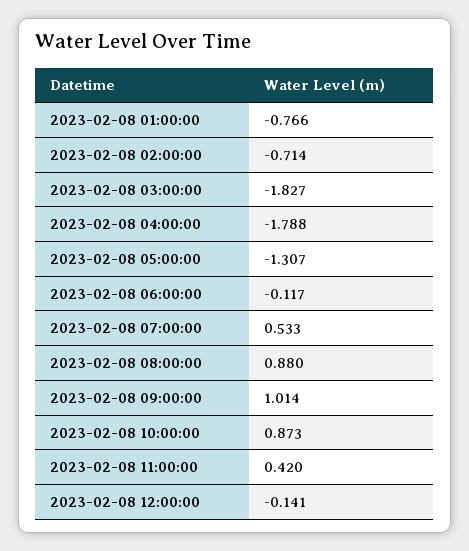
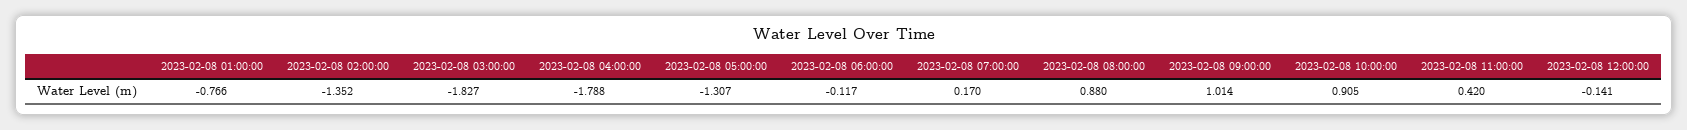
2023-02-08 02:00:00: -0.714 -> -1.352
2023-02-08 07:00:00: 0.533 -> 0.17
2023-02-08 10:00:00: 0.873 -> 0.905

